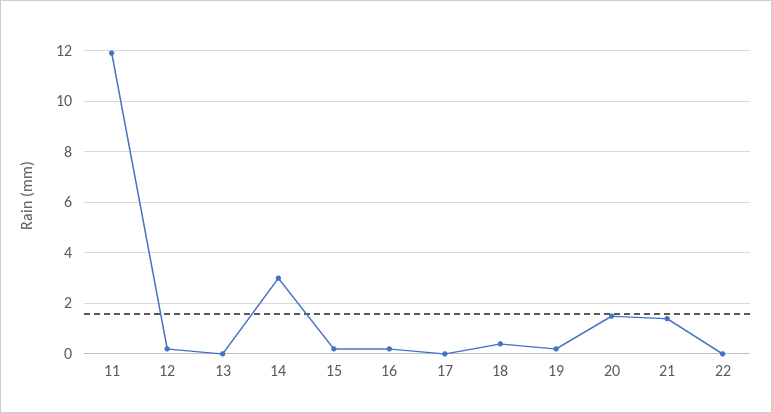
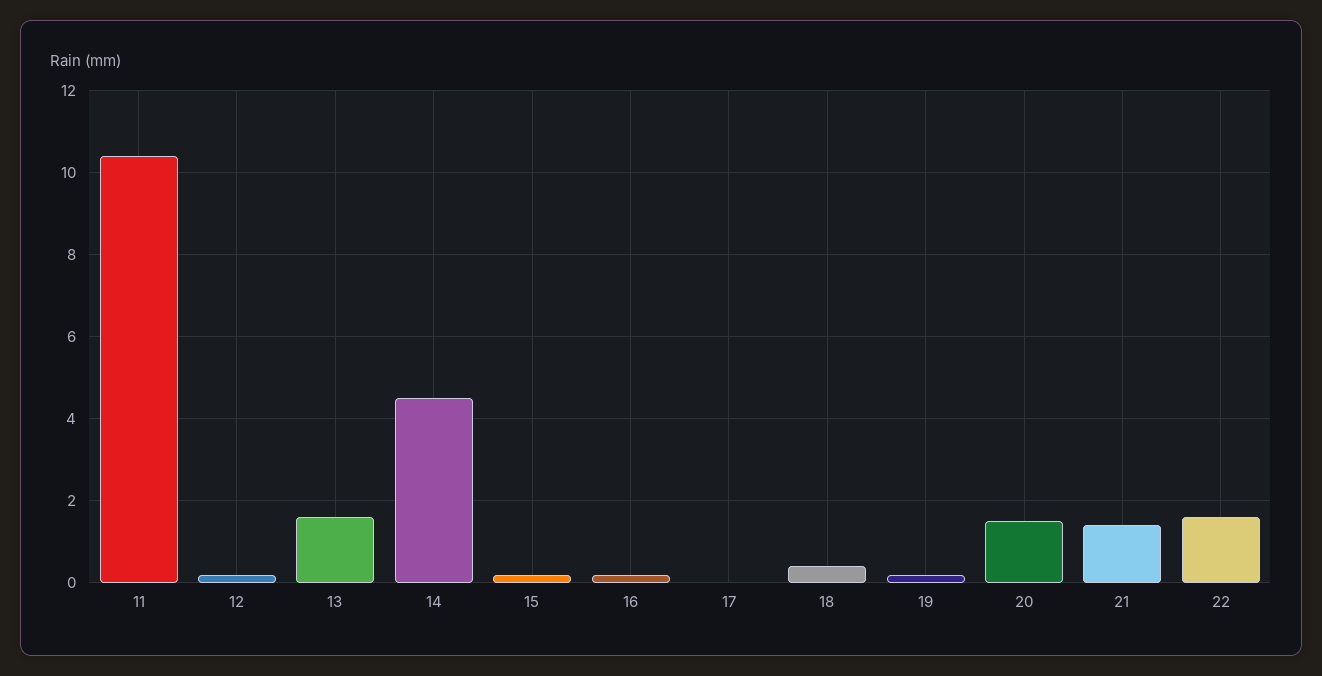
11: 12 -> 10.5
13: 0 -> 1.5
14: 3 -> 4.5
22: 0 -> 1.5

